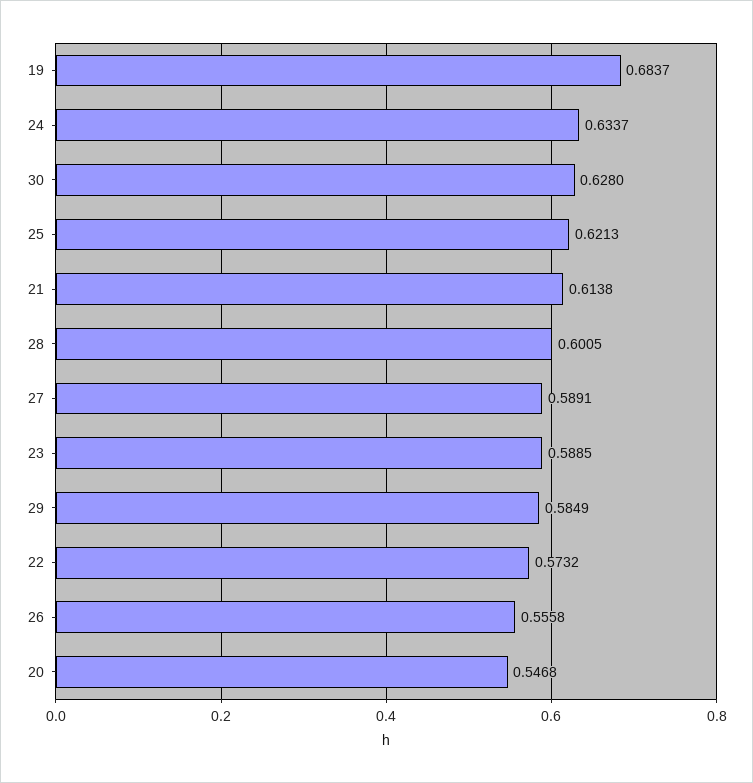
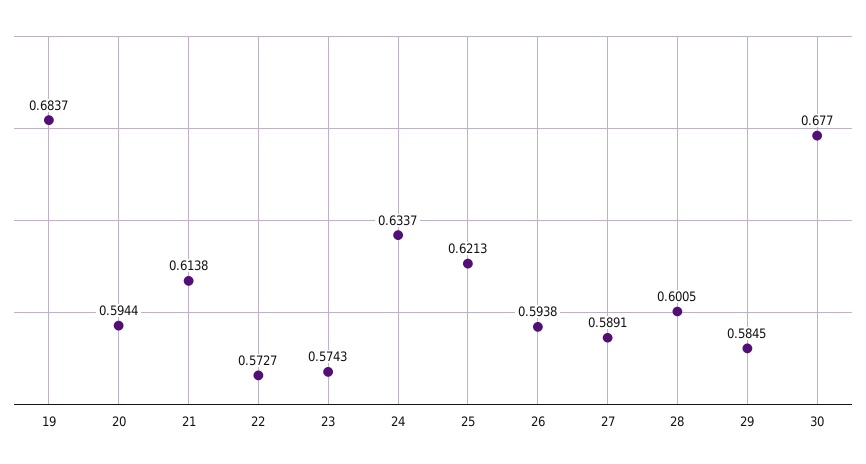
30: 0.628 -> 0.677
23: 0.5885 -> 0.5743
29: 0.5849 -> 0.5845
22: 0.5732 -> 0.5727
26: 0.5558 -> 0.5938
20: 0.5468 -> 0.5944

